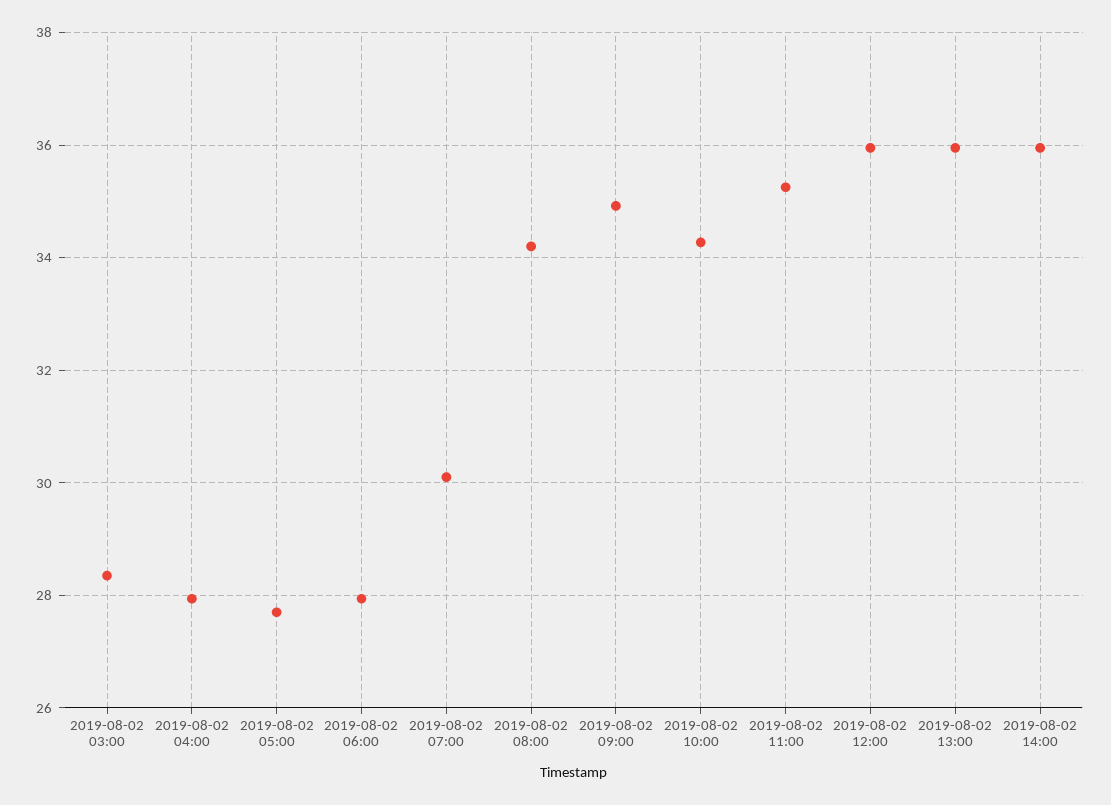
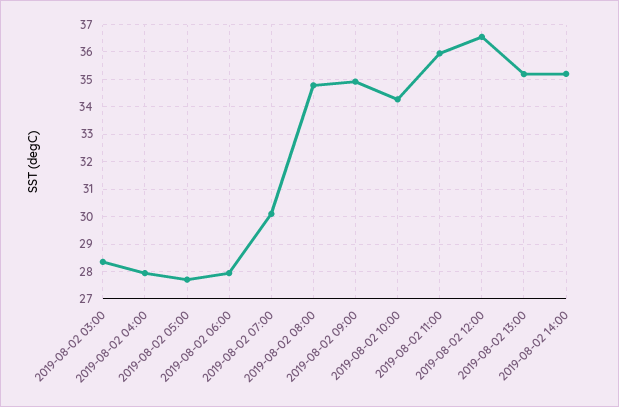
2019-08-02 08:00: 34.2 -> 34.75
2019-08-02 11:00: 35.2 -> 36
2019-08-02 12:00: 36 -> 36.5
2019-08-02 13:00: 36 -> 35.25
2019-08-02 14:00: 36 -> 35.25

